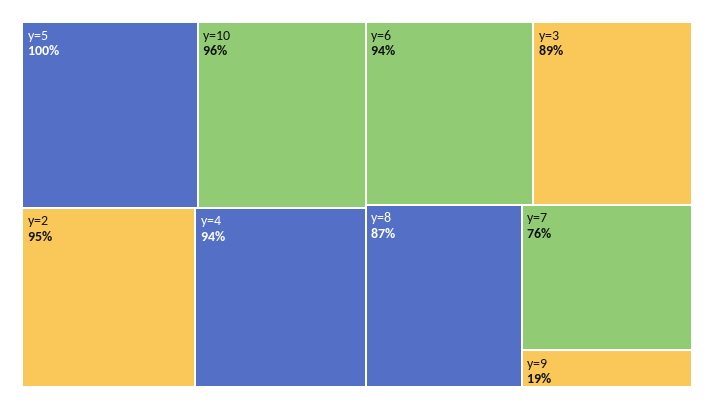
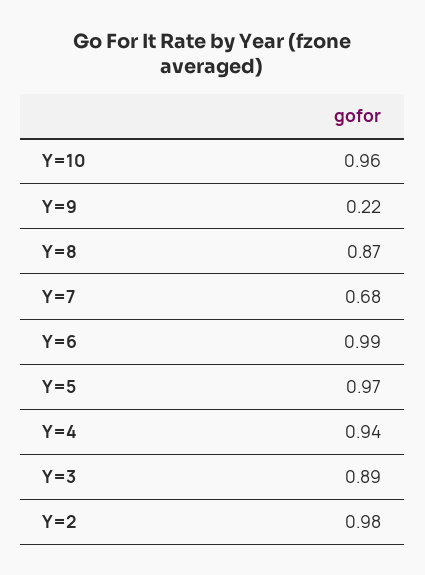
y=5: 1 -> 0.97
y=2: 0.95 -> 0.98
y=6: 0.94 -> 0.99
y=7: 0.76 -> 0.68
y=9: 0.19 -> 0.22

